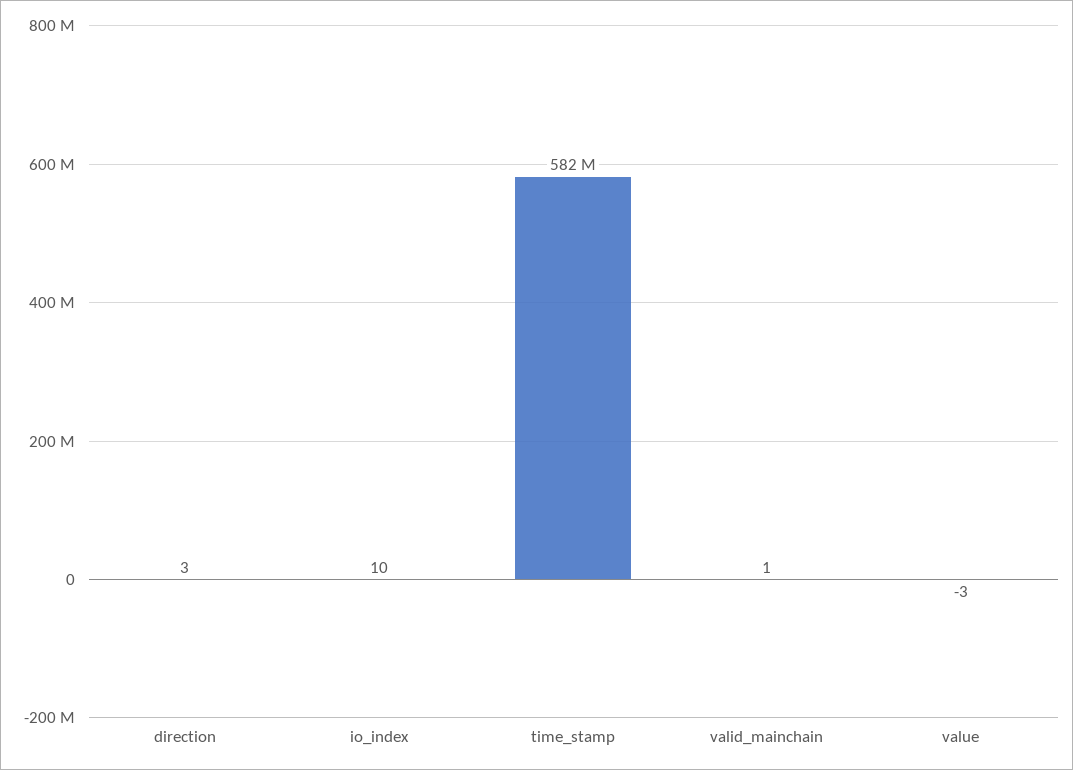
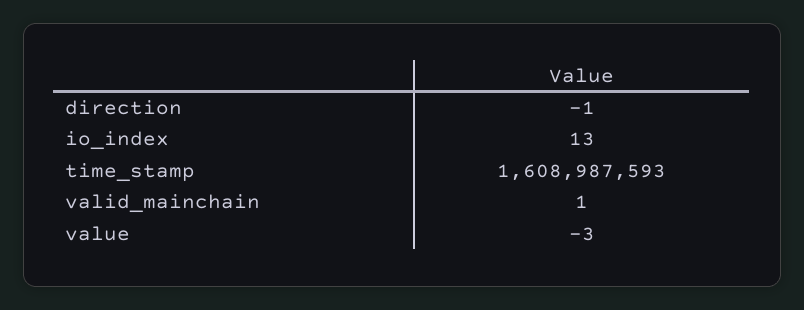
direction: 3 -> -1
io_index: 10 -> 13
time_stamp: 582000000 -> 1608987593

